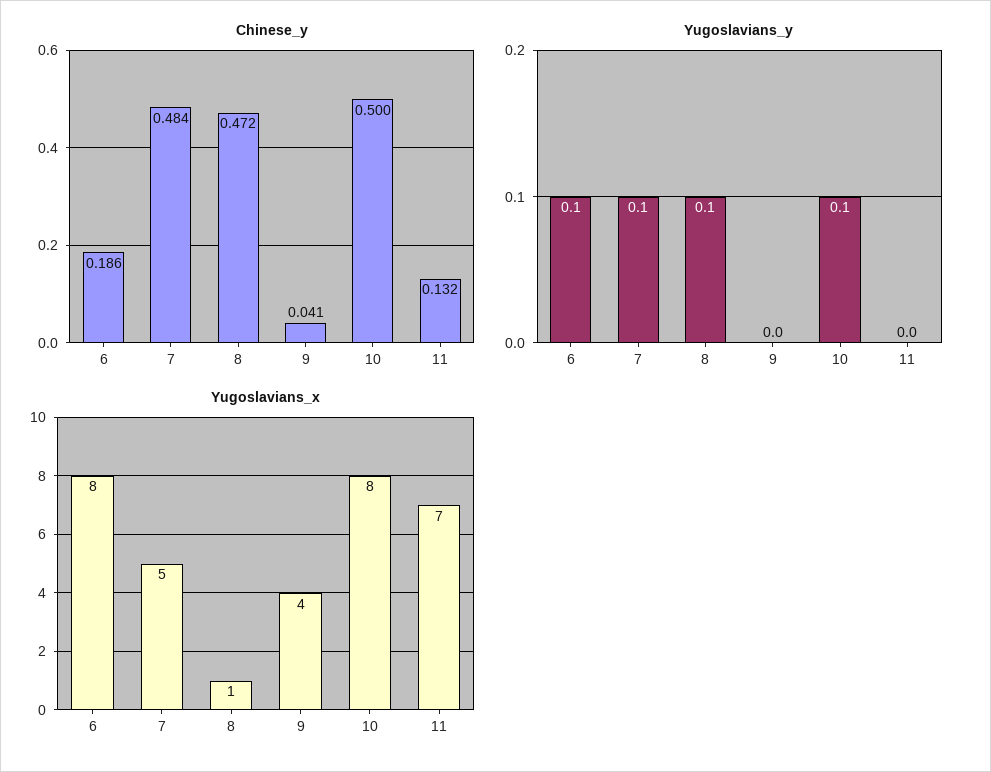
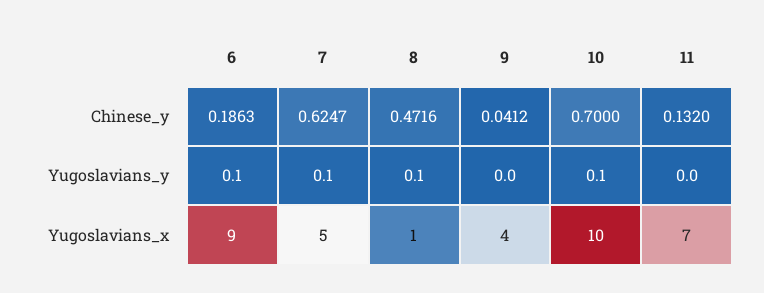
Chinese_y, 7: 0.484 -> 0.6247
Chinese_y, 10: 0.5 -> 0.7
Yugoslavians_x, 6: 8 -> 9
Yugoslavians_x, 10: 8 -> 10

